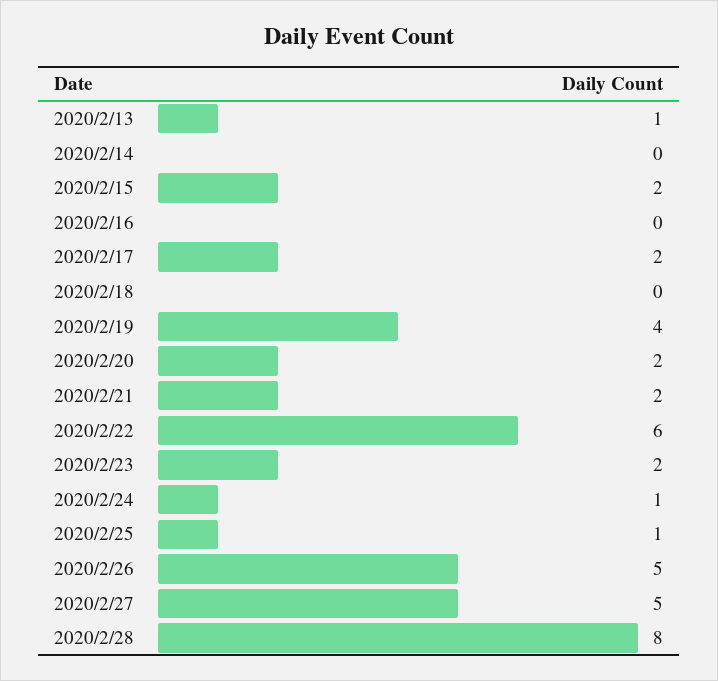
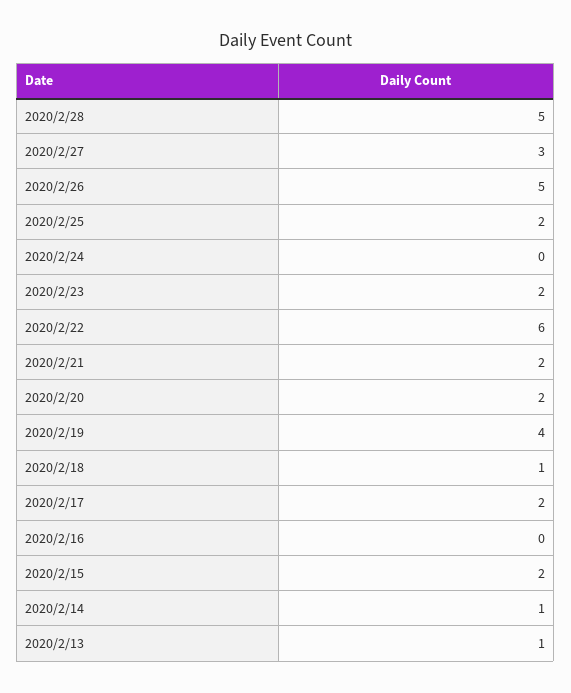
2020/2/14: 0 -> 1
2020/2/18: 0 -> 1
2020/2/24: 1 -> 0
2020/2/25: 1 -> 2
2020/2/27: 5 -> 3
2020/2/28: 8 -> 5

